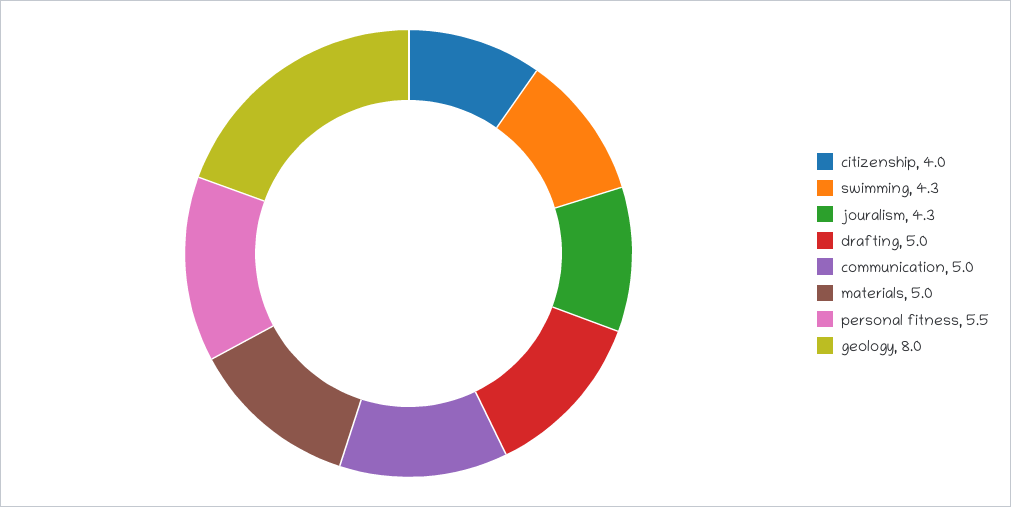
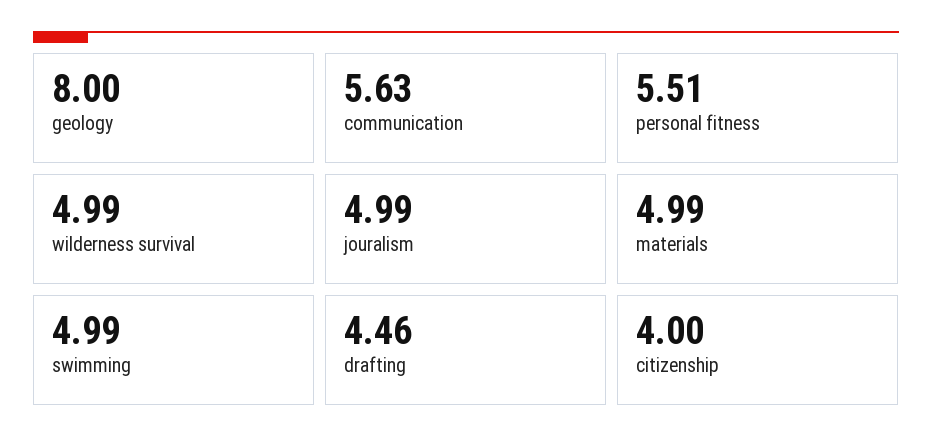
swimming: 4.3 -> 4.99
jouralism: 4.3 -> 4.99
drafting: 5 -> 4.46
communication: 5 -> 5.63
wilderness survival: none -> 4.99

